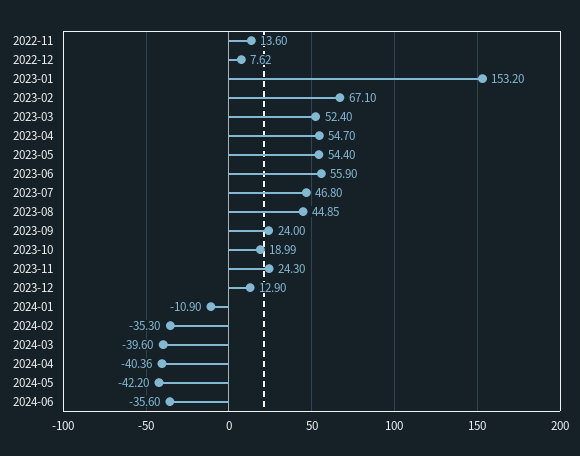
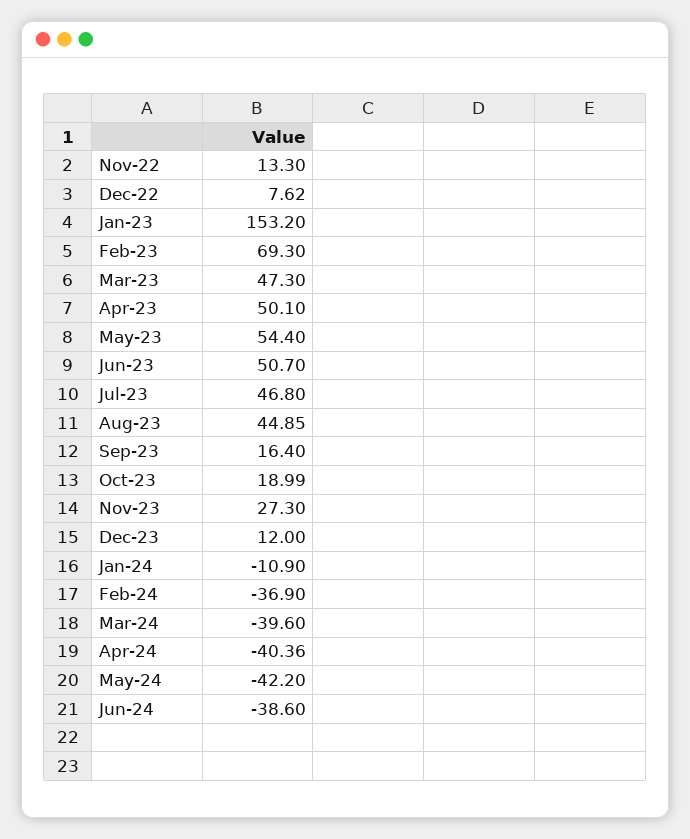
2022-11: 13.6 -> 13.3
2023-02: 67.1 -> 69.3
2023-03: 52.4 -> 47.3
2023-04: 54.7 -> 50.1
2023-06: 55.9 -> 50.7
2023-09: 24 -> 16.4
2023-11: 24.3 -> 27.3
2023-12: 12.9 -> 12
2024-02: -35.3 -> -36.9
2024-06: -35.6 -> -38.6

